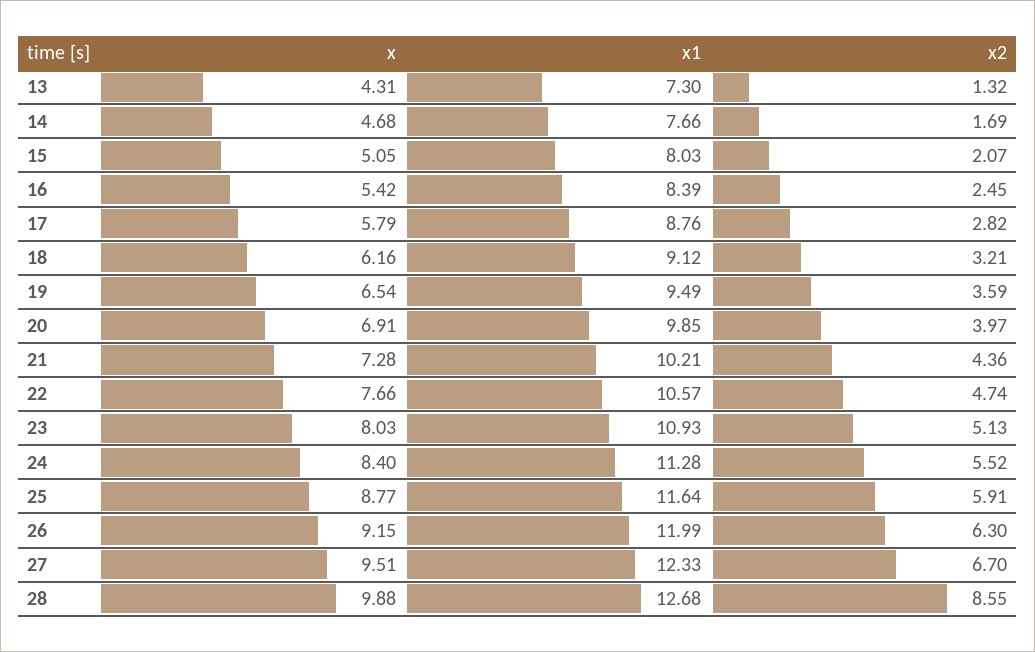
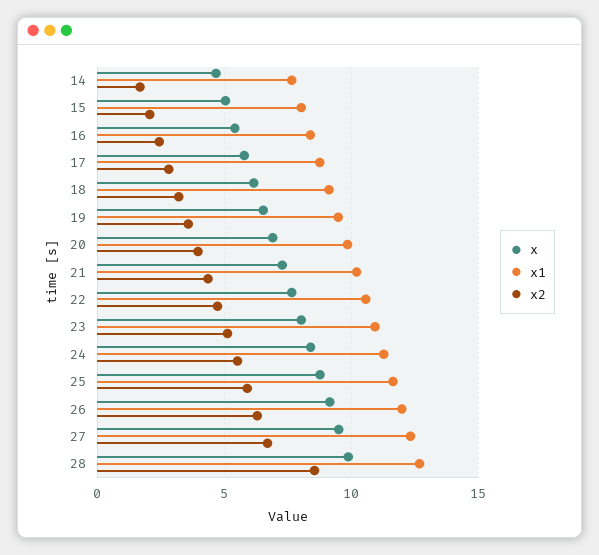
x, 13: 4.31 -> none
x1, 13: 7.3 -> none
x2, 13: 1.32 -> none

